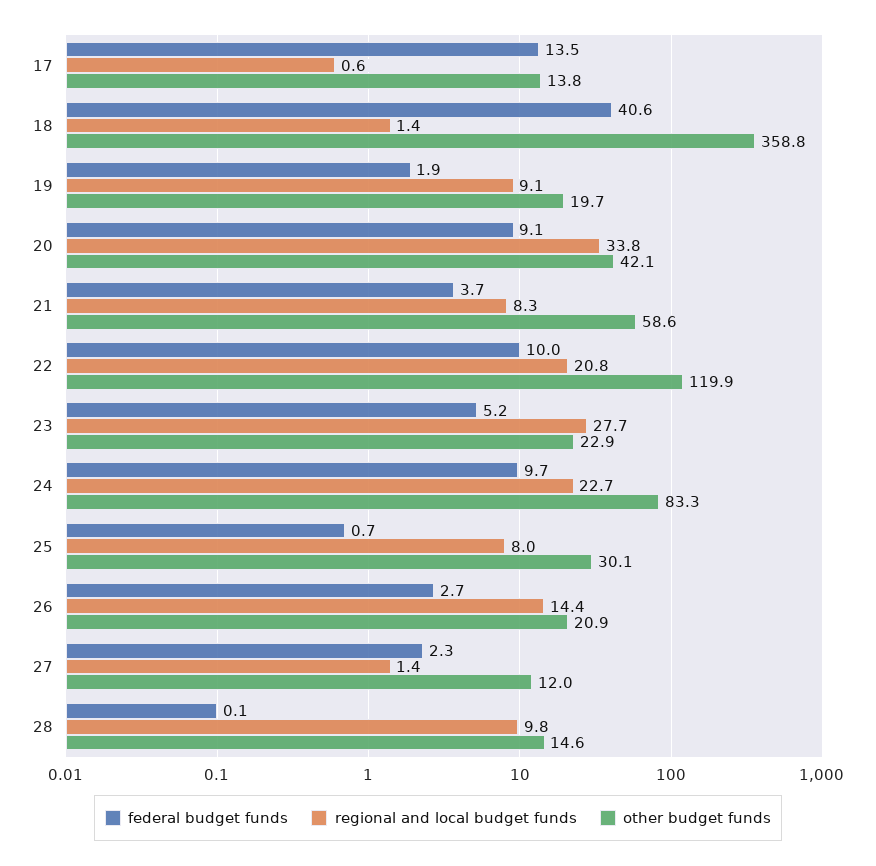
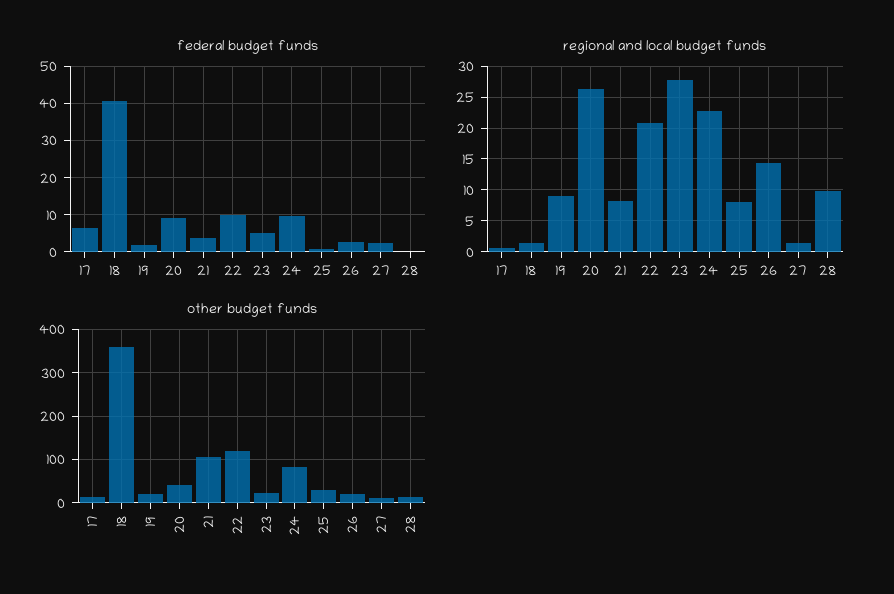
federal budget funds, 17: 13.5 -> 6
regional and local budget funds, 20: 33.8 -> 26
other budget funds, 21: 58.6 -> 100

